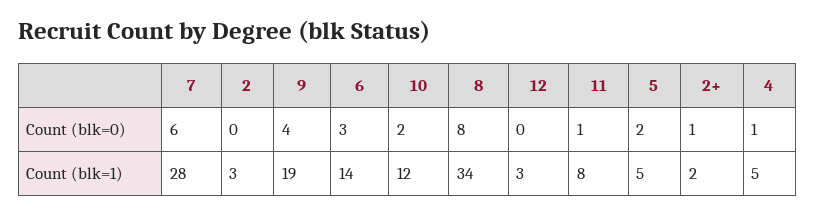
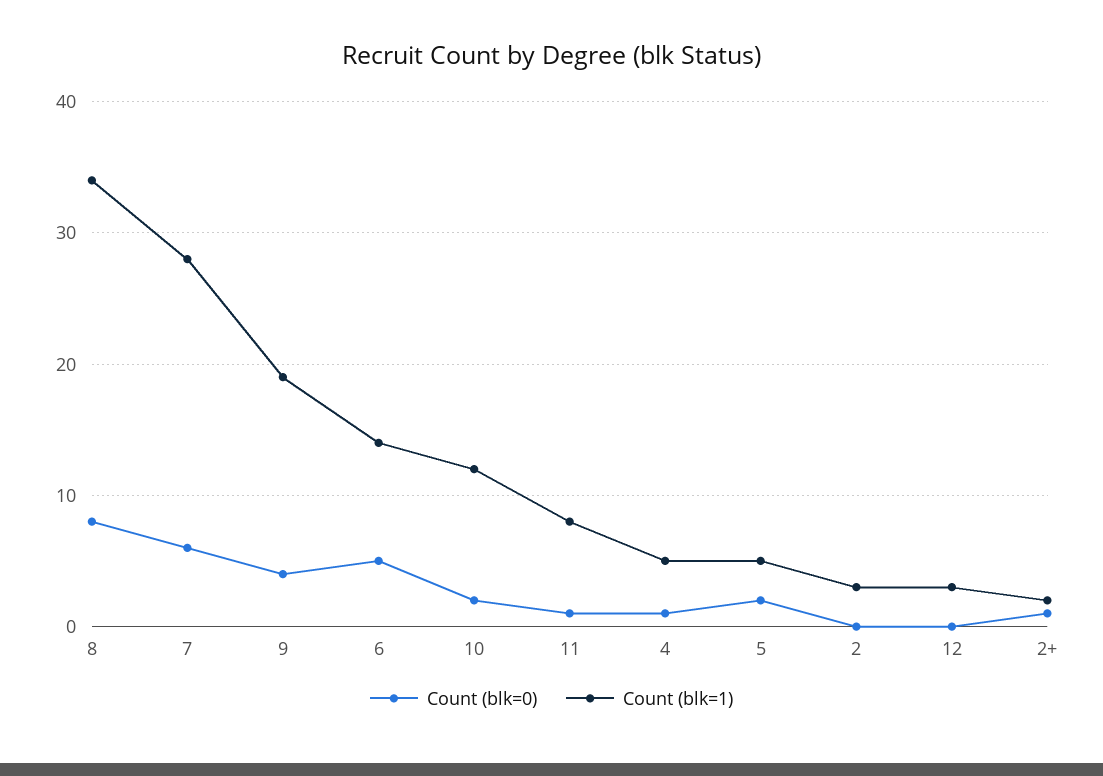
Count (blk=0), 6: 3 -> 5

